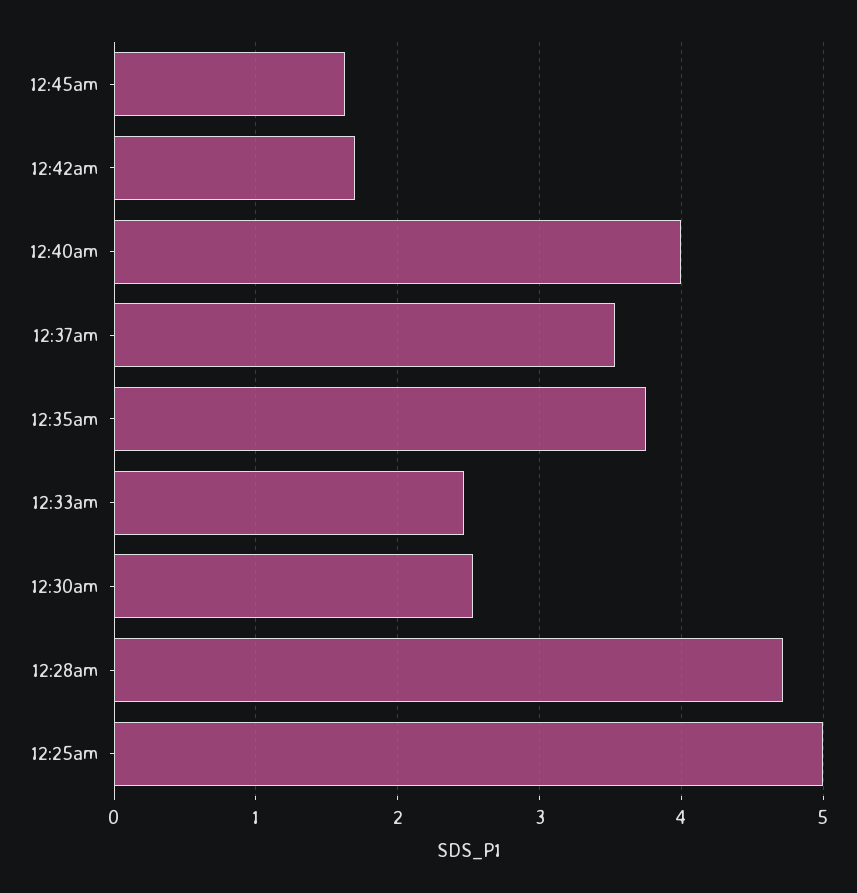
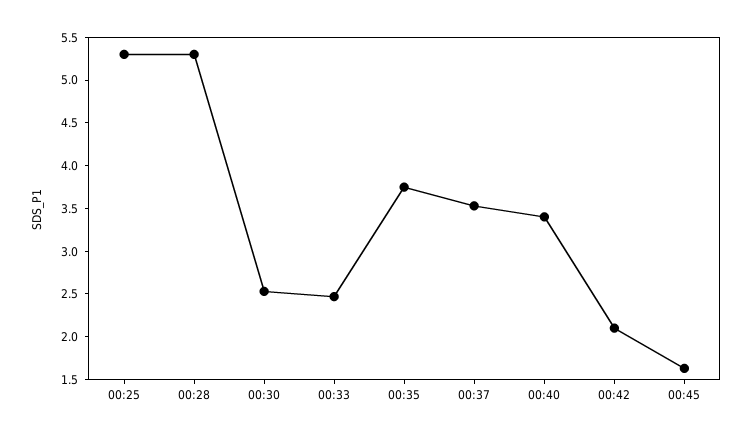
12:42am: 1.7 -> 2.1
12:40am: 4 -> 3.4
12:28am: 4.7 -> 5.3
12:25am: 5 -> 5.3

